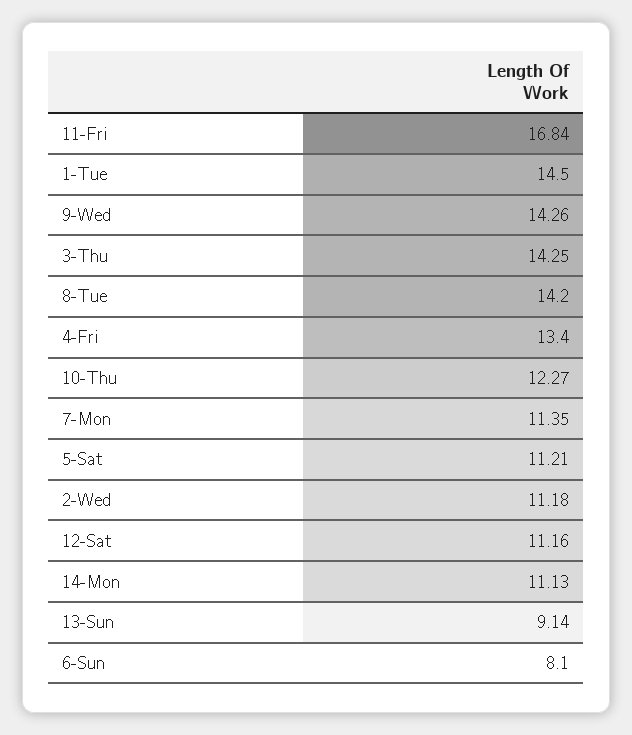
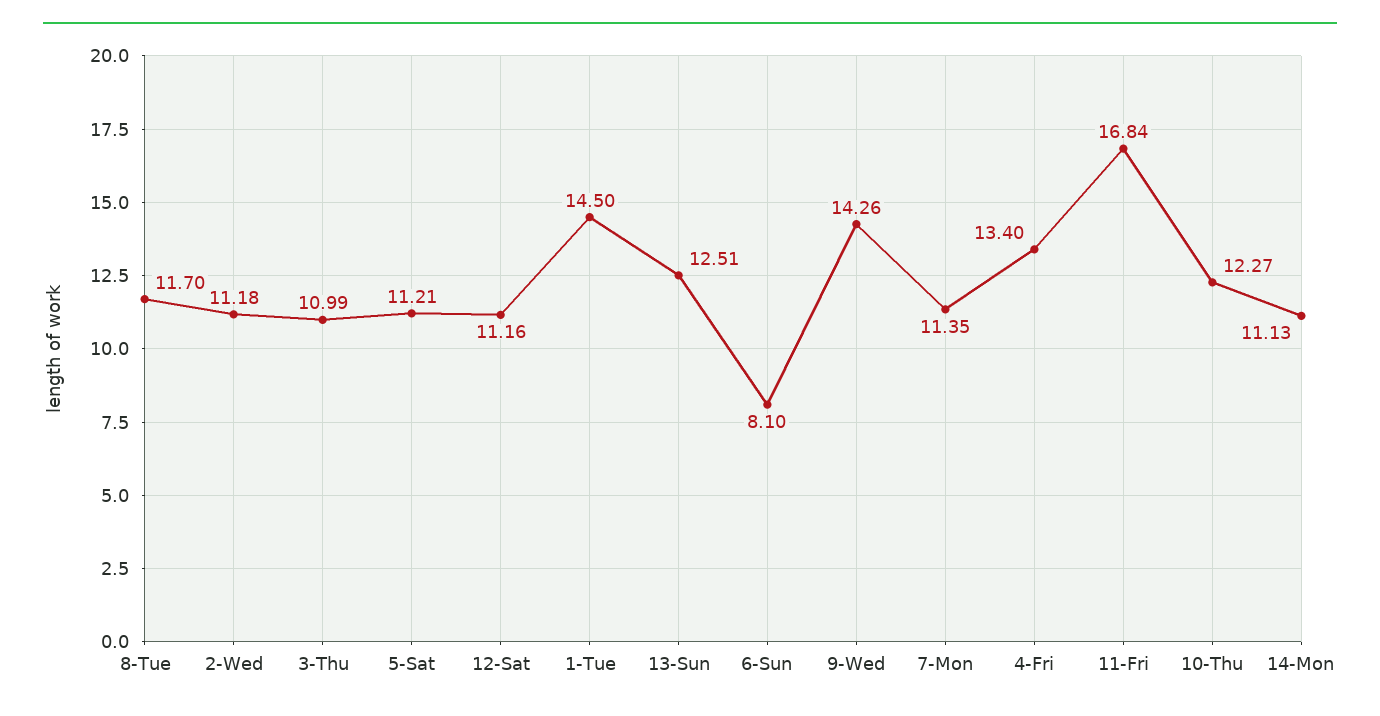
3-Thu: 14.25 -> 10.99
8-Tue: 14.2 -> 11.7
13-Sun: 9.14 -> 12.51

